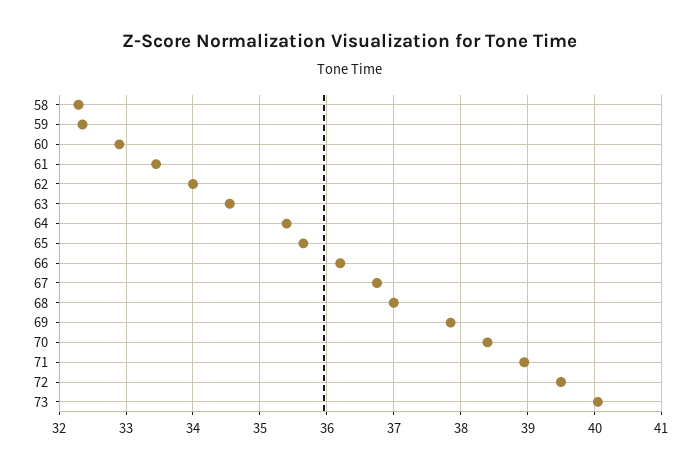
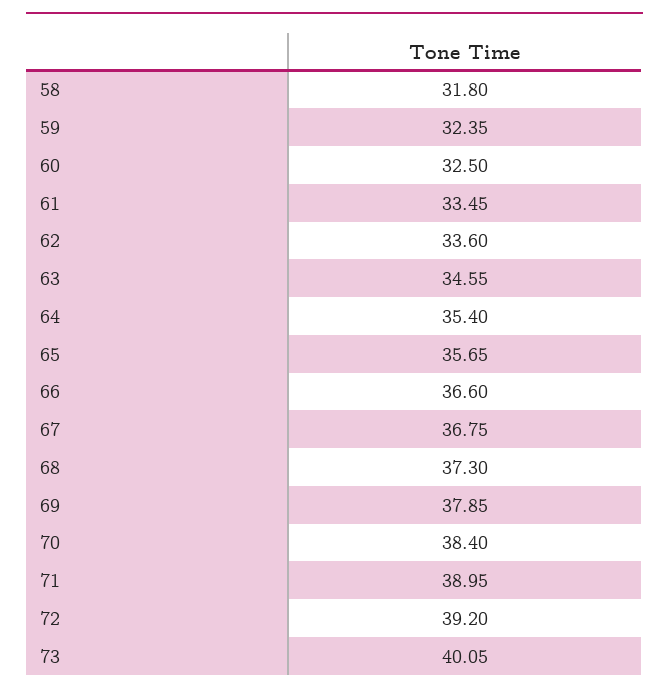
58: 32.3 -> 31.8
60: 32.9 -> 32.5
62: 34 -> 33.6
66: 36.2 -> 36.6
68: 37 -> 37.3
72: 39.5 -> 39.2

